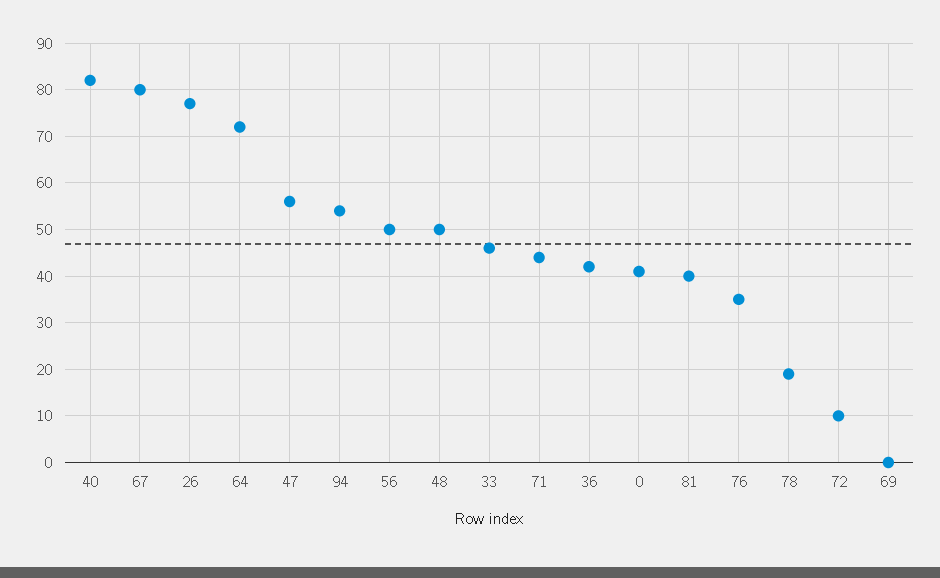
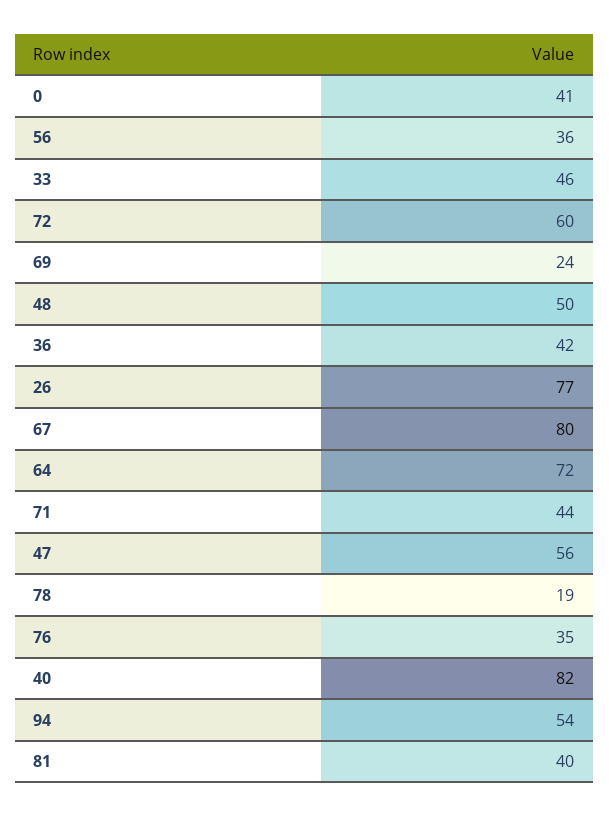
56: 50 -> 36
72: 10 -> 60
69: 0 -> 24

